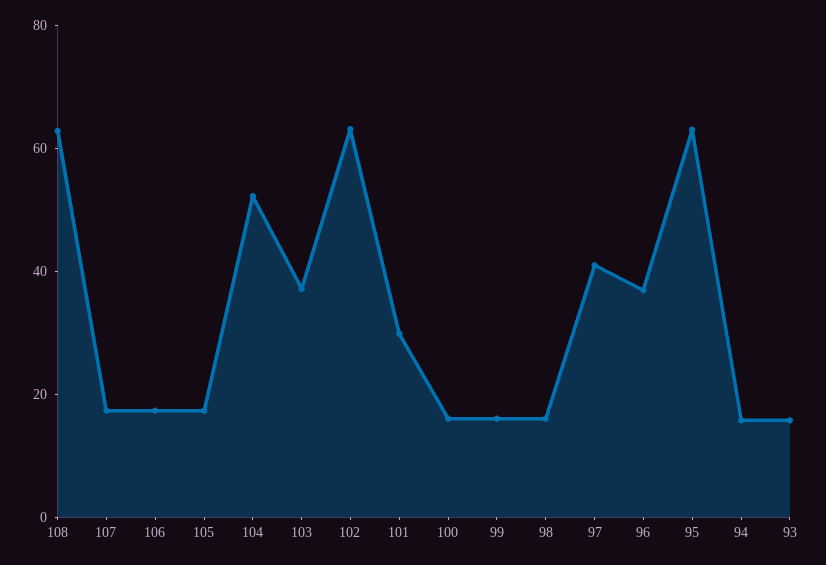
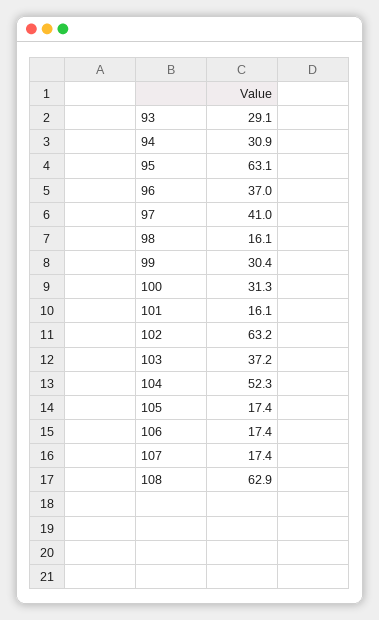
101: 30 -> 16.1
100: 15 -> 31.3
99: 15 -> 30.4
94: 15 -> 30.9
93: 15 -> 29.1

